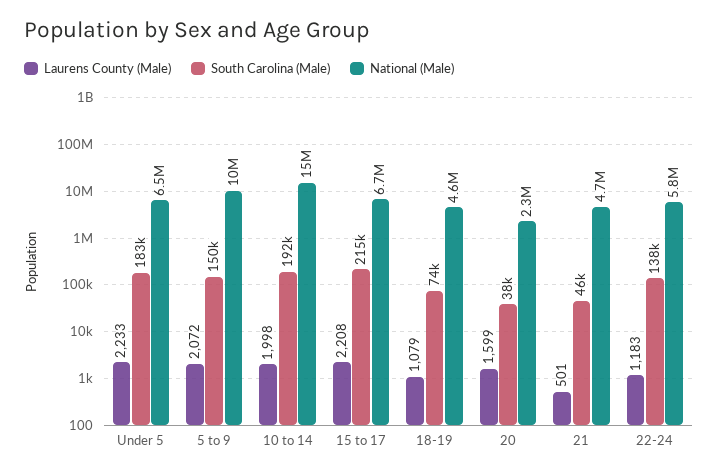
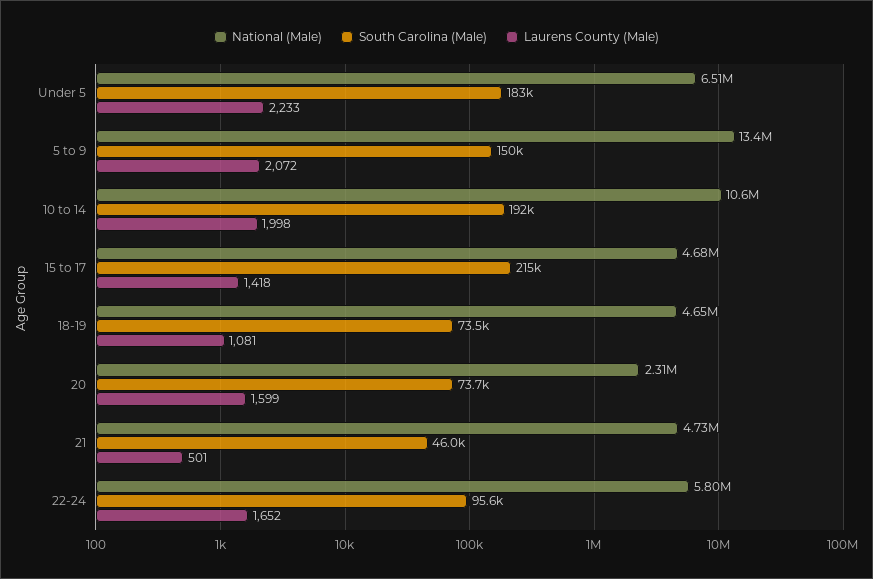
National (Male), 5 to 9: 10000000 -> 13400000
National (Male), 10 to 14: 15000000 -> 10600000
Laurens County (Male), 15 to 17: 2208 -> 1418
National (Male), 15 to 17: 6700000 -> 4680000
Laurens County (Male), 18-19: 1079 -> 1081
South Carolina (Male), 20: 38000 -> 73700
Laurens County (Male), 22-24: 1183 -> 1652
South Carolina (Male), 22-24: 138000 -> 95600

